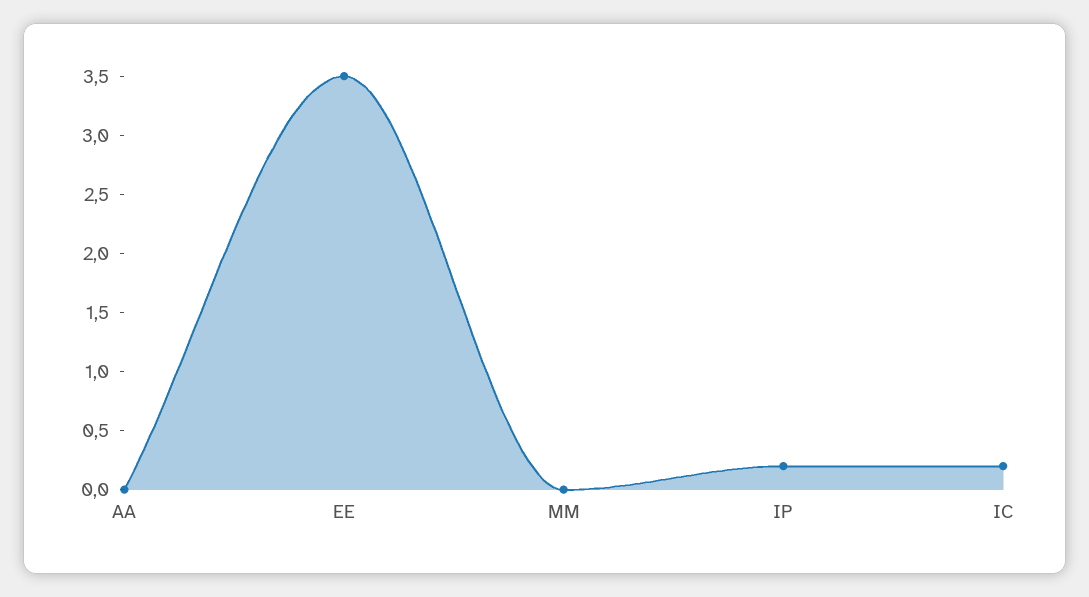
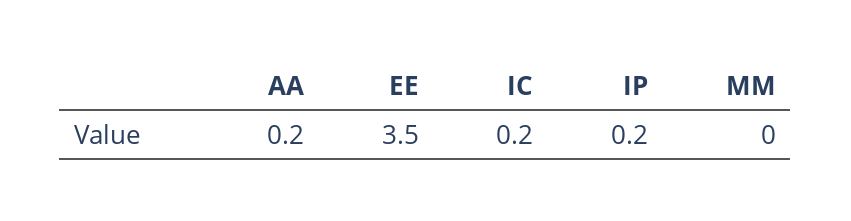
AA: 0 -> 0.2

